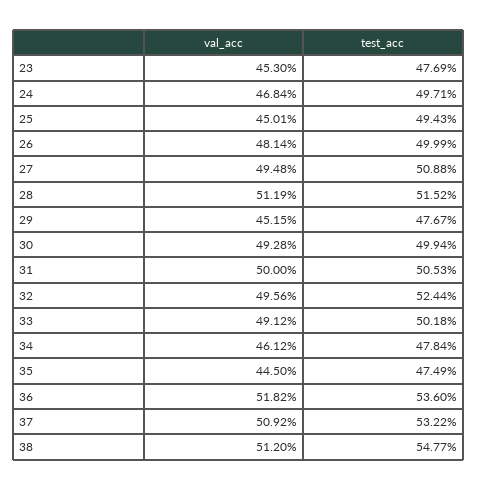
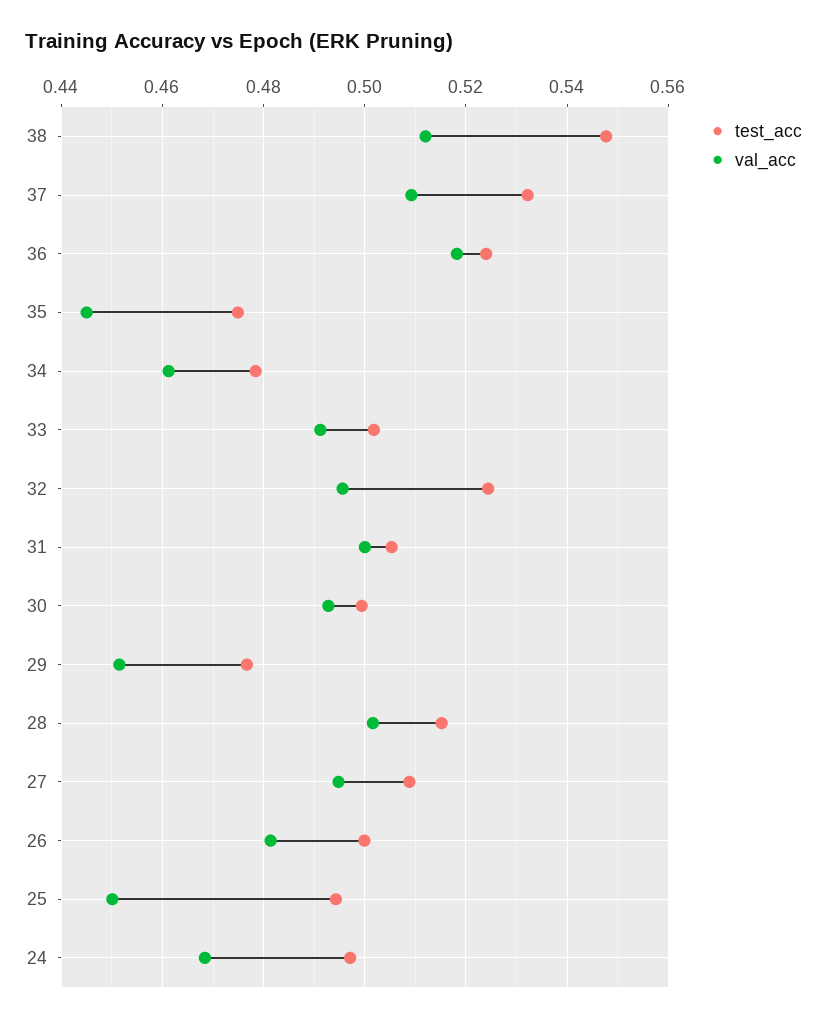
val_acc, 23: 0.453 -> none
test_acc, 23: 0.4769 -> none
val_acc, 28: 0.5119 -> 0.502
test_acc, 36: 0.536 -> 0.524

